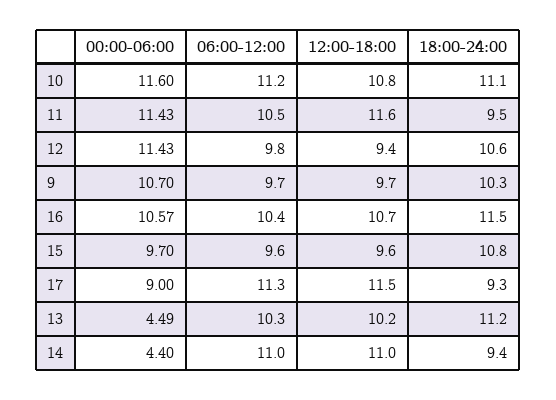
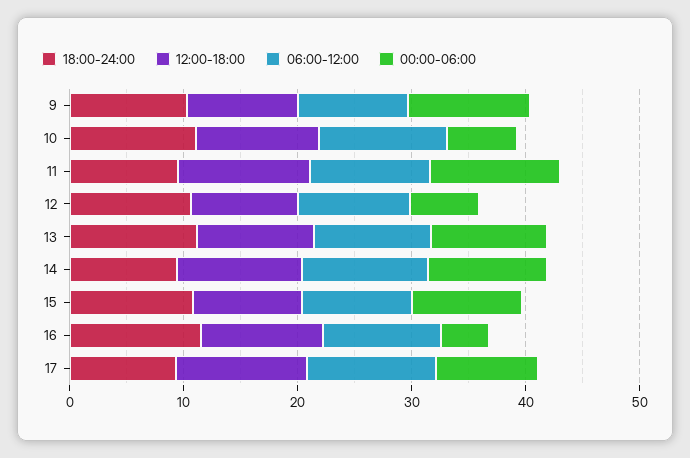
00:00-06:00, 10: 11.6 -> 6
00:00-06:00, 12: 11.43 -> 6
00:00-06:00, 16: 10.57 -> 4
00:00-06:00, 13: 4.49 -> 10
00:00-06:00, 14: 4.4 -> 10

